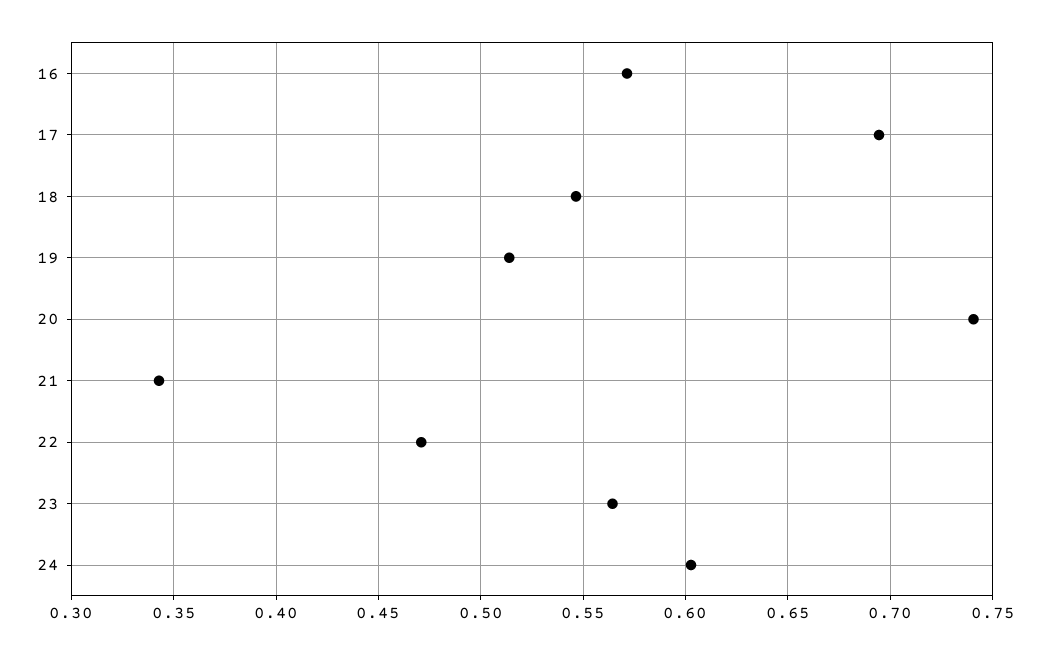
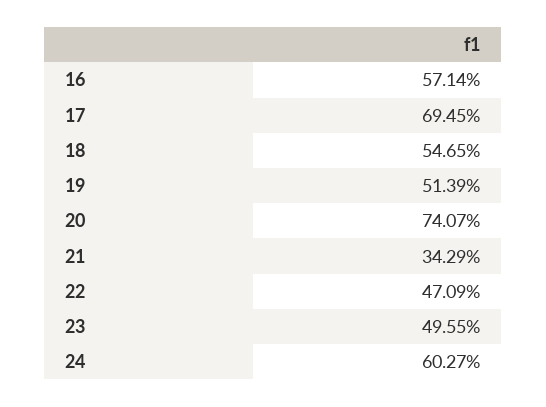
23: 0.565 -> 0.4955

